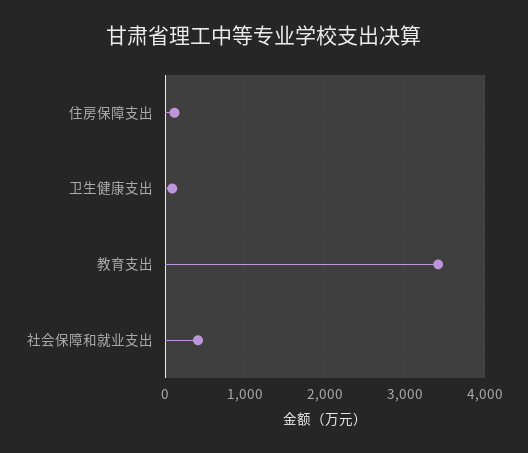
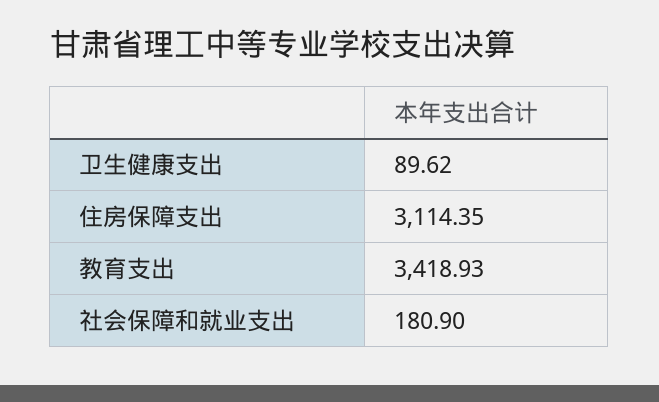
住房保障支出: 100 -> 3114.35
社会保障和就业支出: 400 -> 180.9

